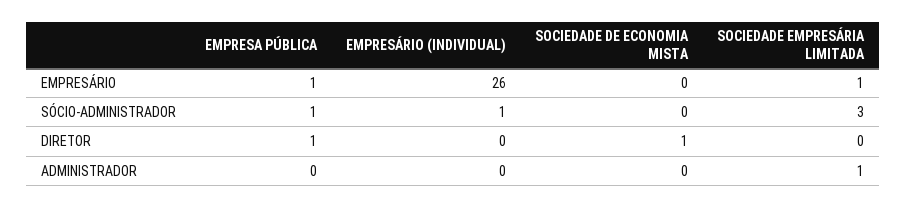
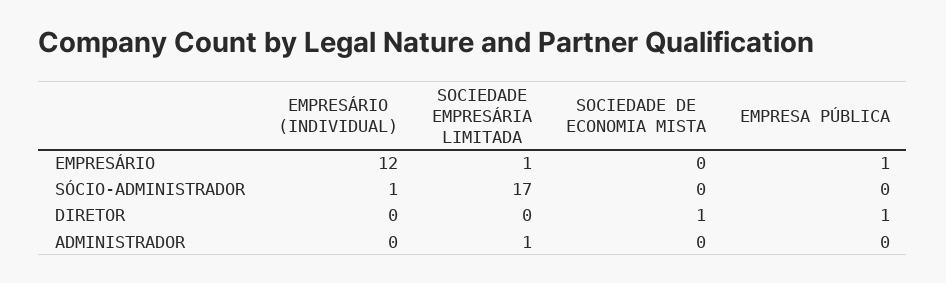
EMPRESÁRIO (INDIVIDUAL), EMPRESÁRIO: 26 -> 12
EMPRESA PÚBLICA, SÓCIO-ADMINISTRADOR: 1 -> 0
SOCIEDADE EMPRESÁRIA LIMITADA, SÓCIO-ADMINISTRADOR: 3 -> 17

